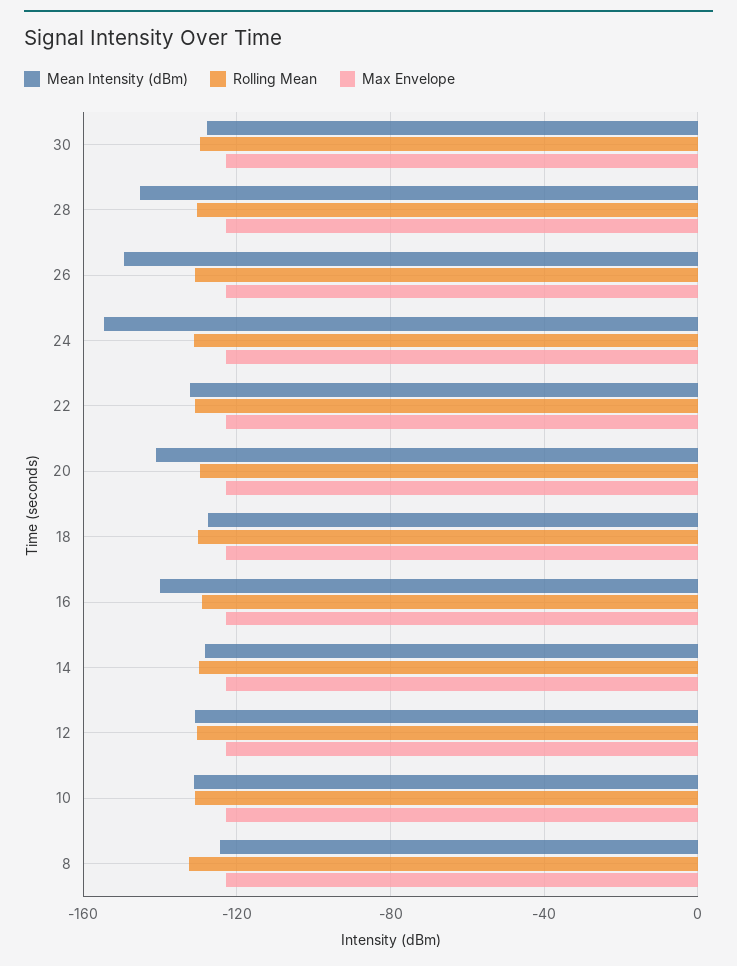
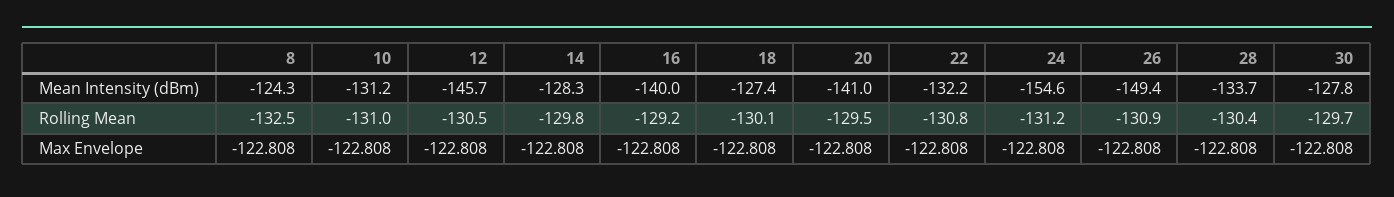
Mean Intensity (dBm), 28: -145 -> -133.7
Mean Intensity (dBm), 12: -130 -> -145.7

